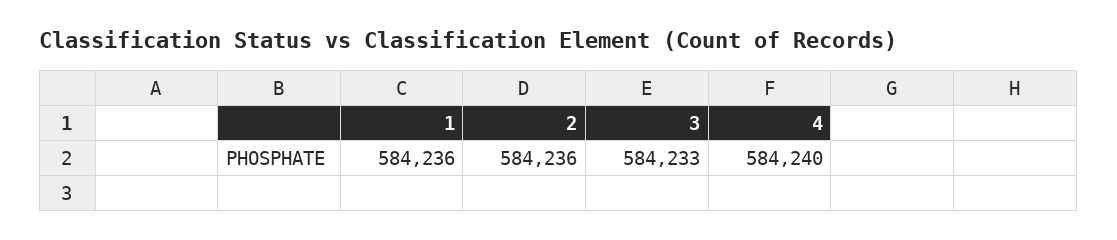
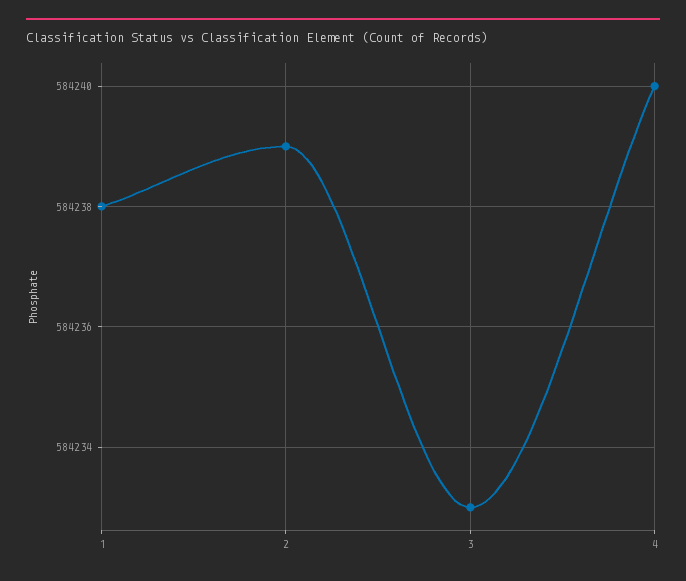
1: 584236 -> 584238
2: 584236 -> 584239

